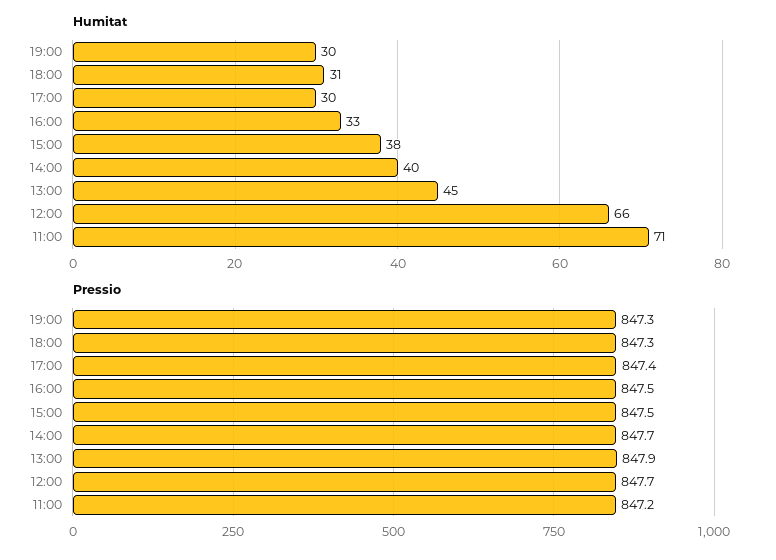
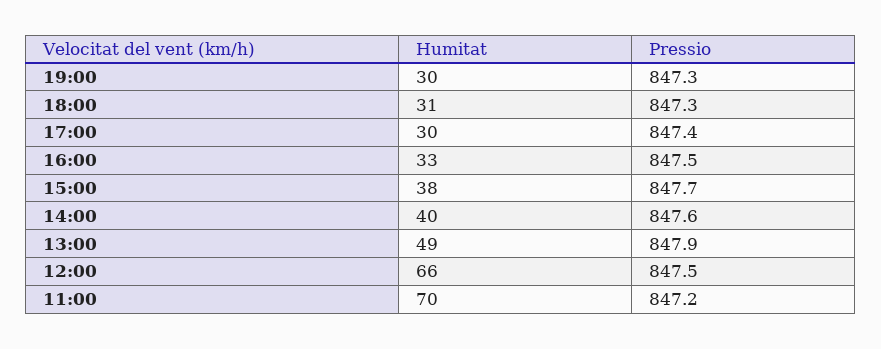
Humitat, 13:00: 45 -> 49
Humitat, 11:00: 71 -> 70
Pressio, 15:00: 847.5 -> 847.7
Pressio, 14:00: 847.7 -> 847.6
Pressio, 12:00: 847.7 -> 847.5

